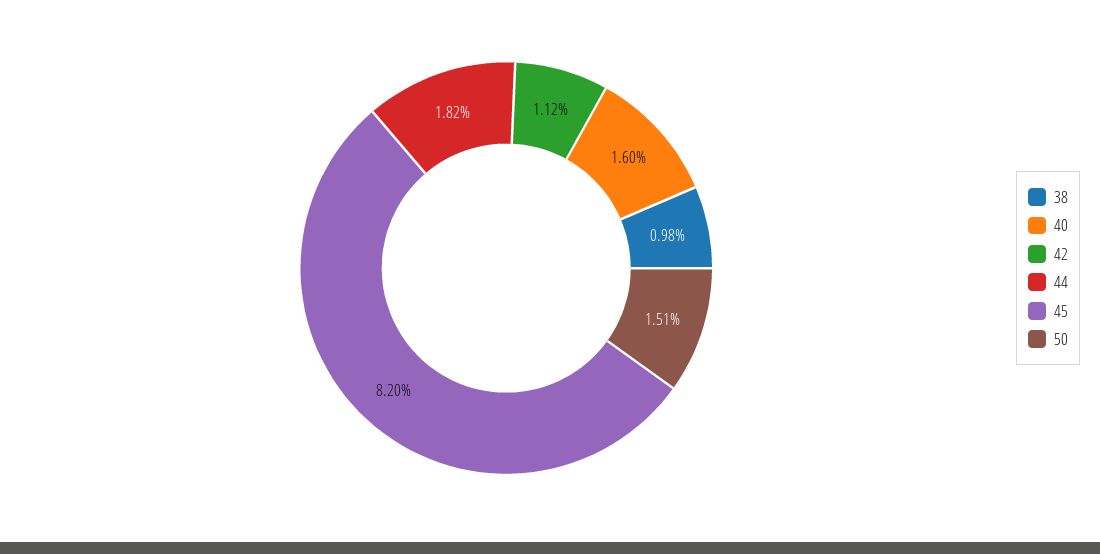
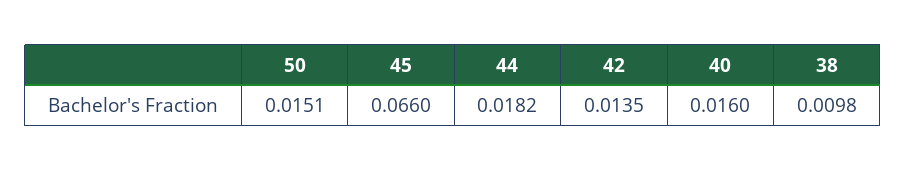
42: 0.0112 -> 0.0135
45: 0.082 -> 0.066

